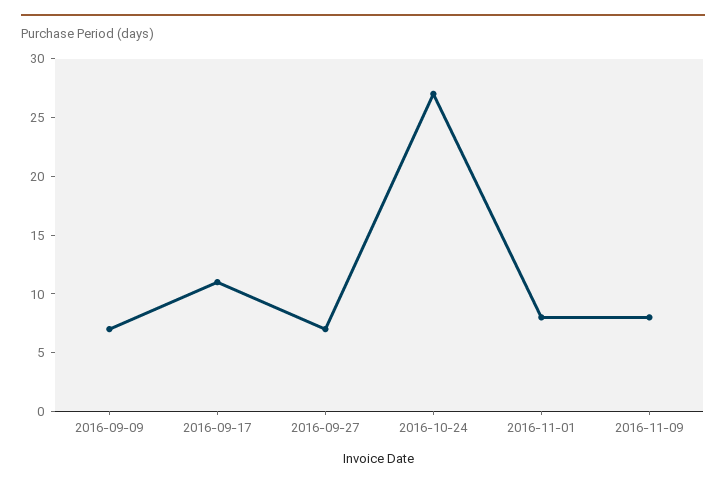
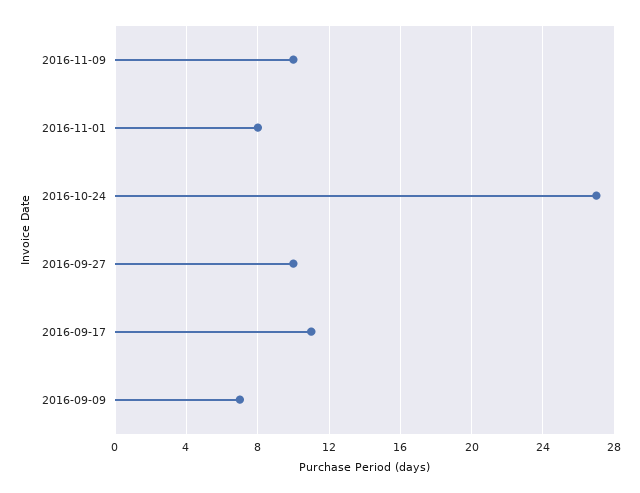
2016-09-27: 7 -> 10
2016-11-09: 8 -> 10

